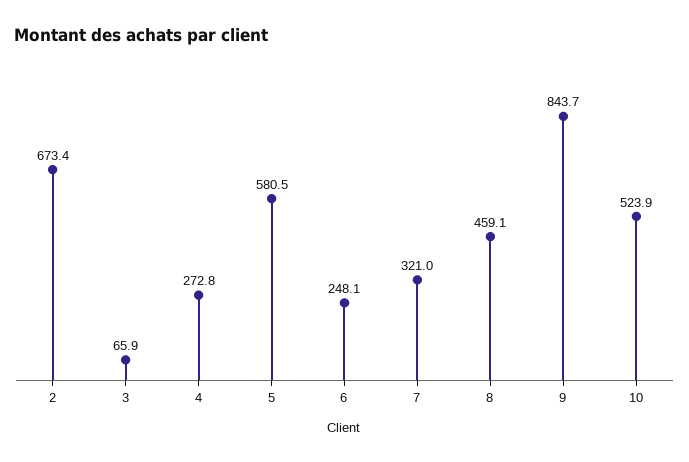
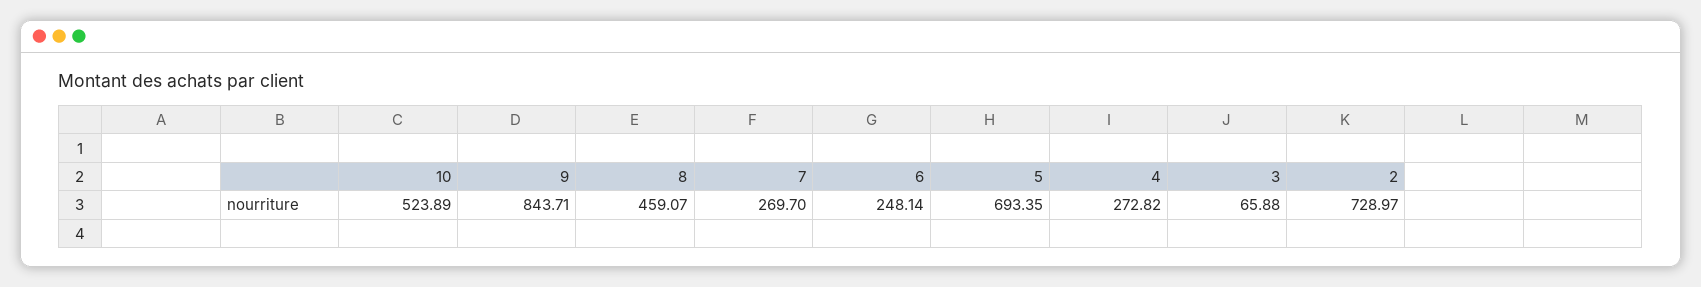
2: 673.4 -> 728.97
5: 580.5 -> 693.35
7: 321 -> 269.7

